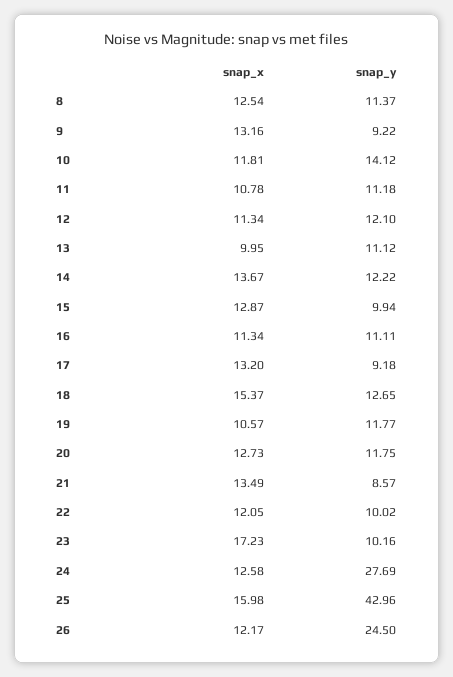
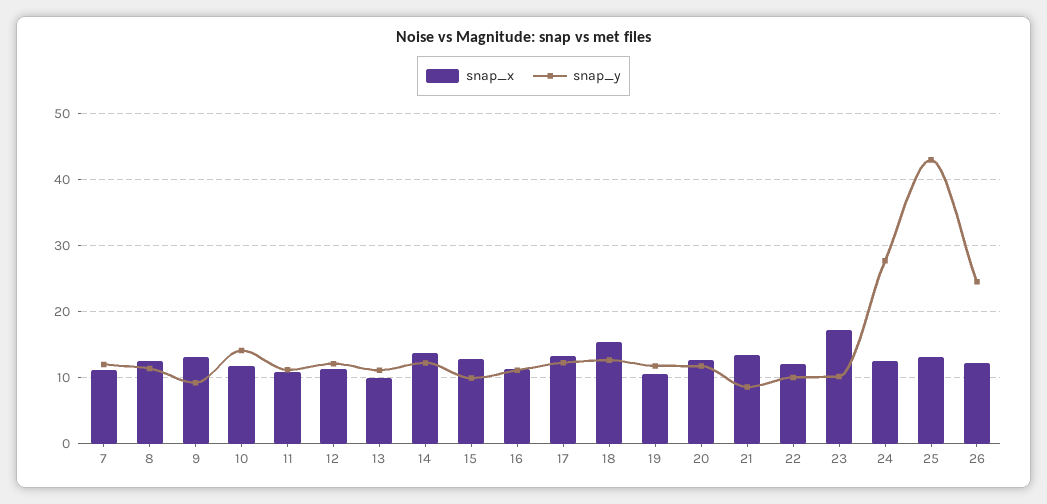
snap_y, 17: 9.18 -> 12
snap_x, 25: 15.98 -> 13
snap_x, 7: none -> 11
snap_y, 7: none -> 12

